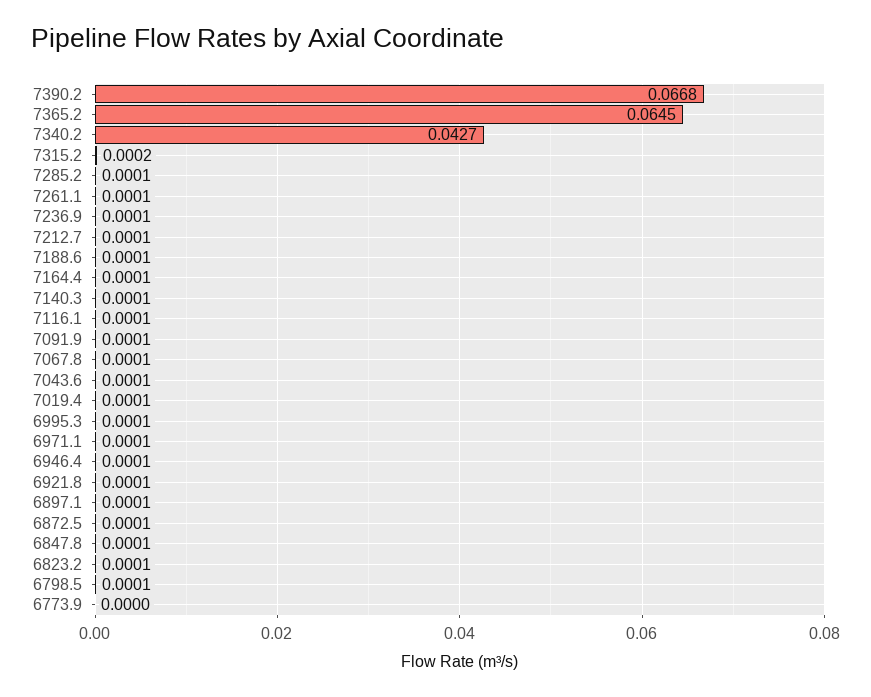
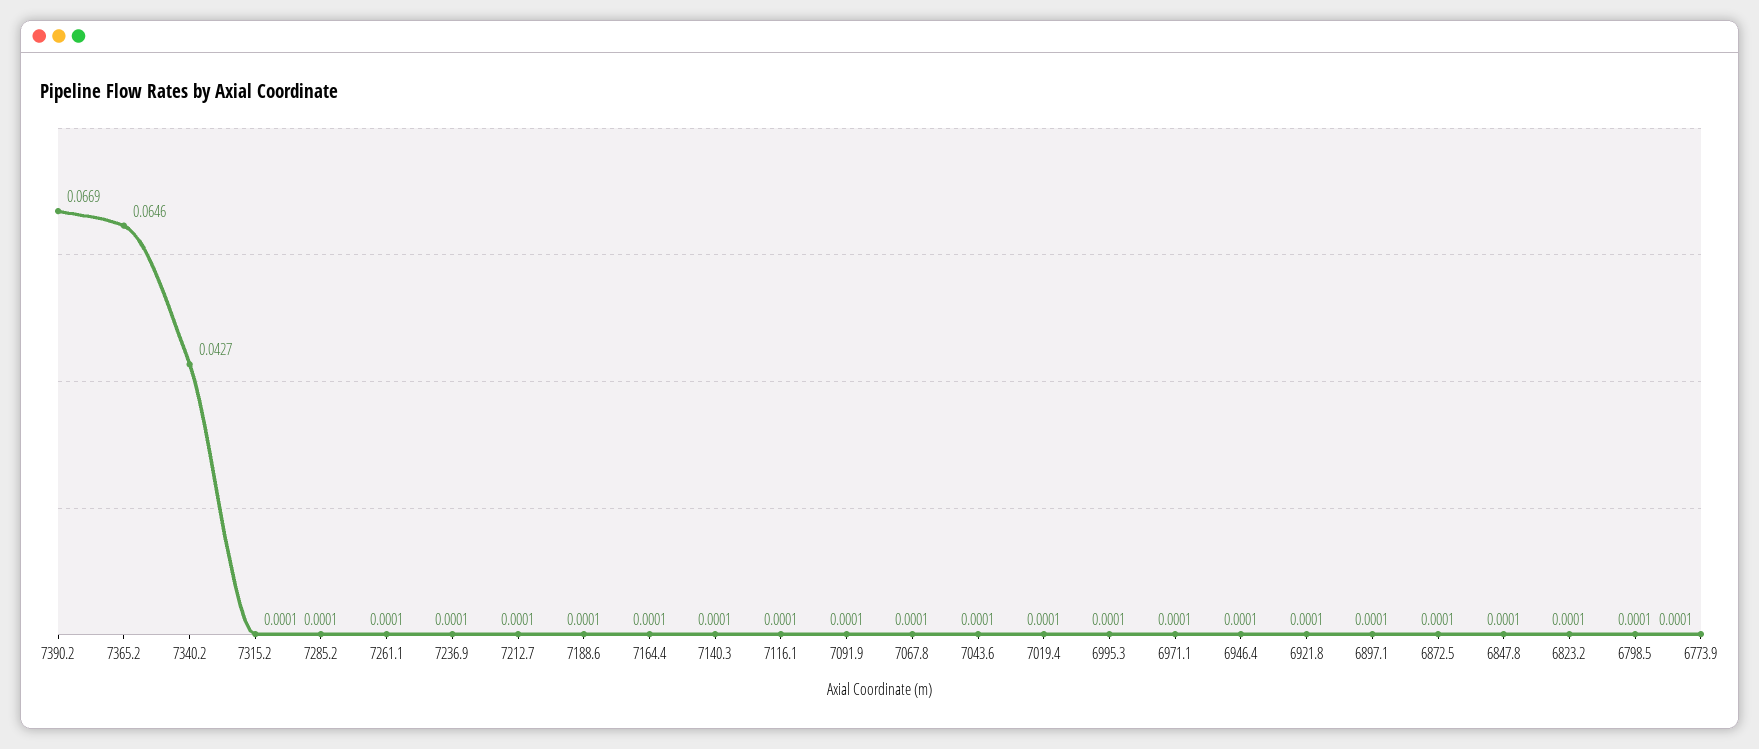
7390.2: 0.0668 -> 0.0669
7365.2: 0.0645 -> 0.0646
7315.2: 0.0002 -> 0.0001
6773.9: 0 -> 0.0001

